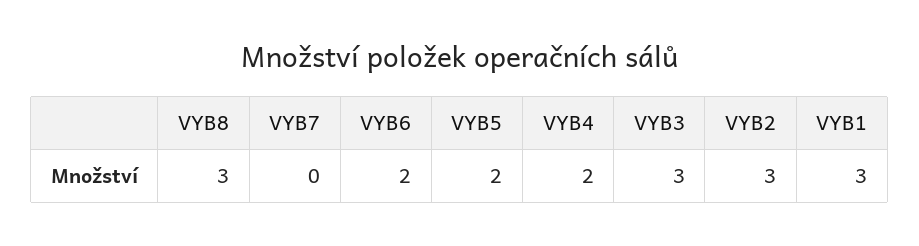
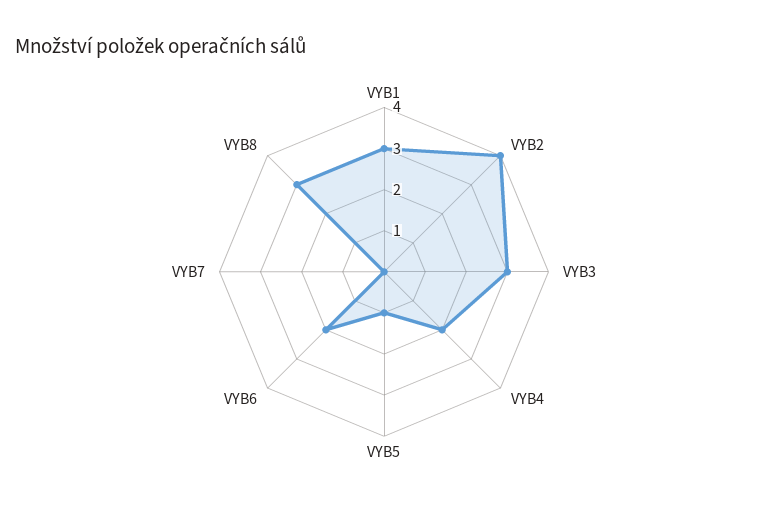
VYB5: 2 -> 1
VYB2: 3 -> 4

